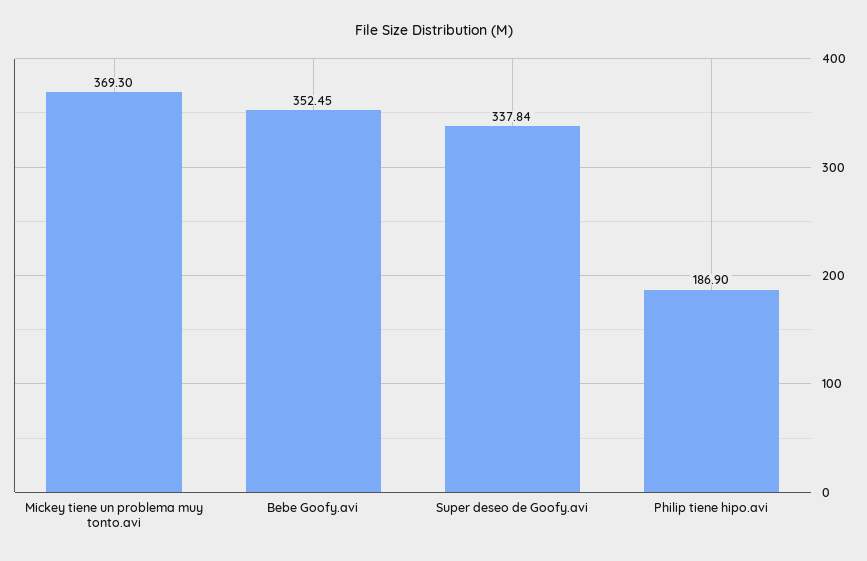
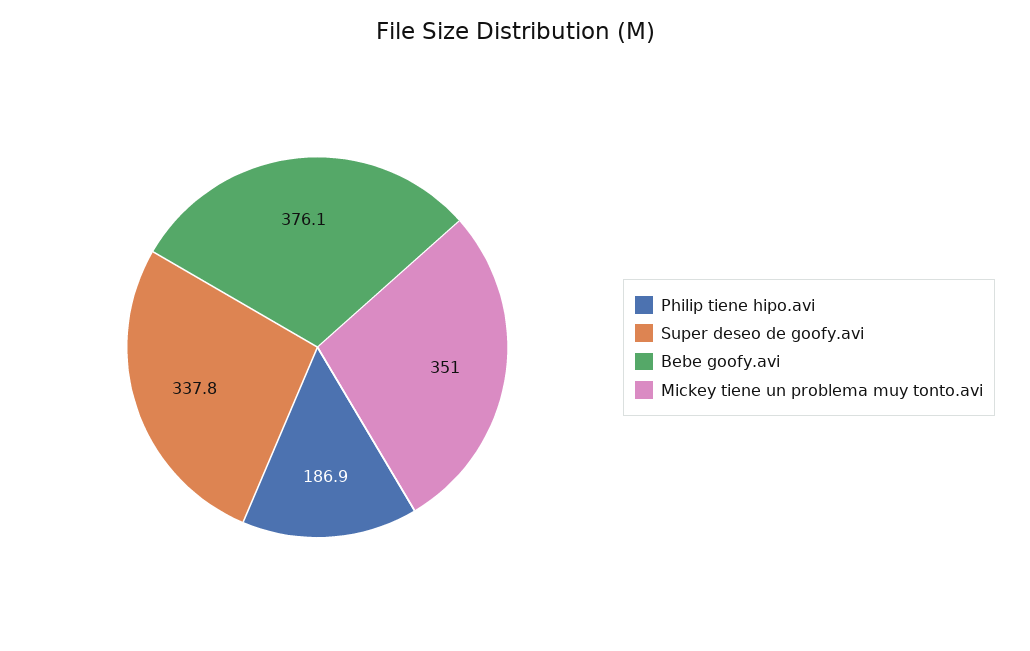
Mickey tiene un problema muy tonto.avi: 369.3 -> 351
Bebe Goofy.avi: 352.45 -> 376.1

